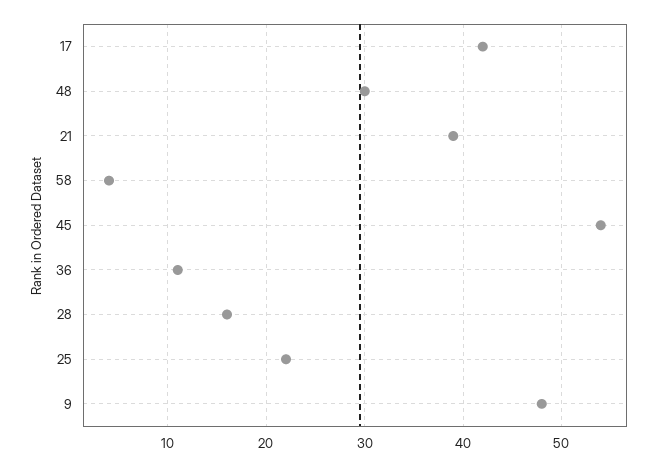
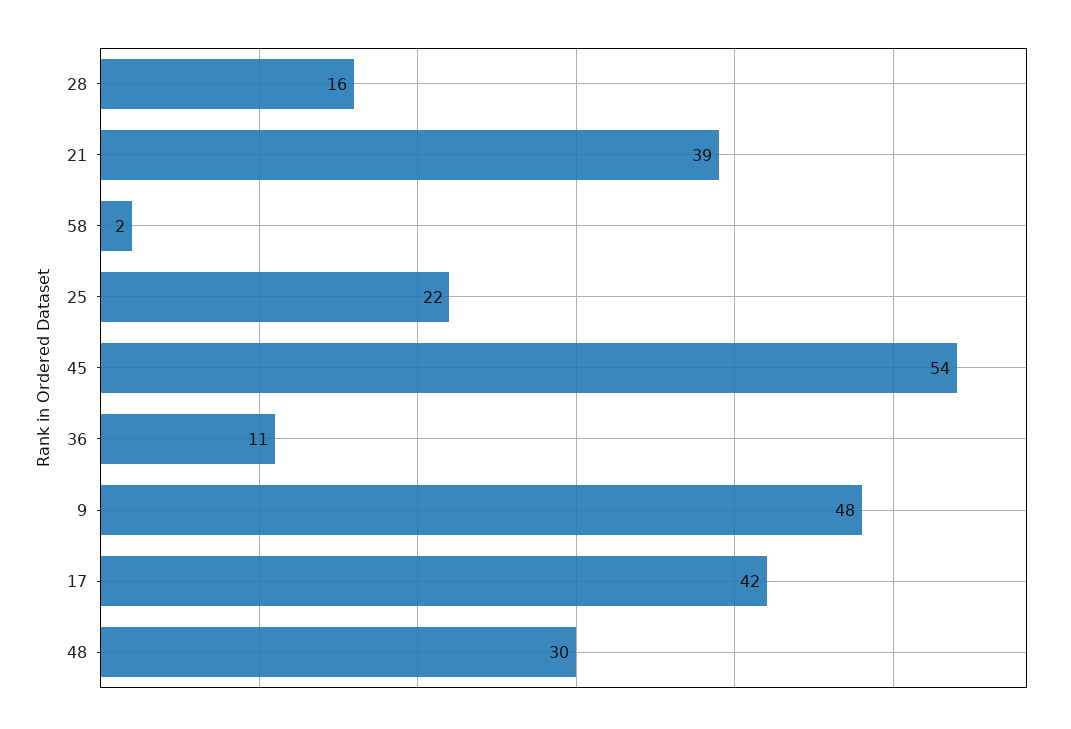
58: 4 -> 2

